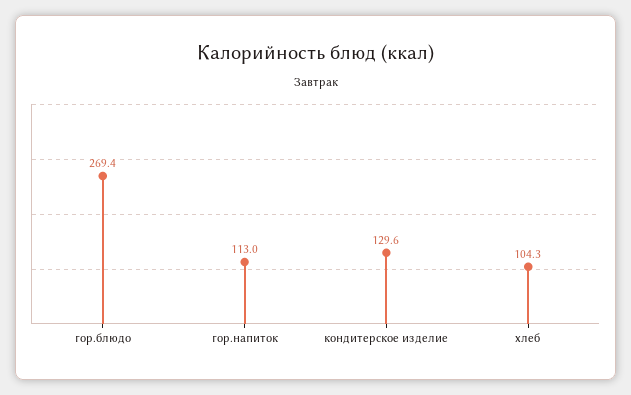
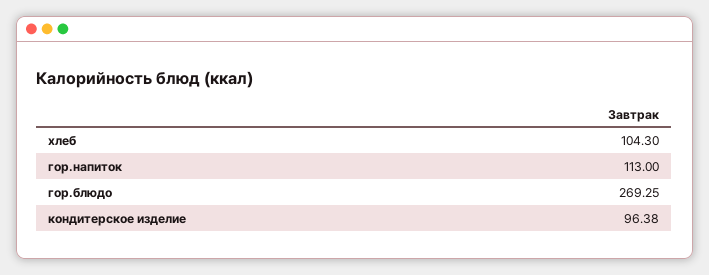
гор.блюдо: 269.4 -> 269.25
кондитерское изделие: 129.6 -> 96.38

